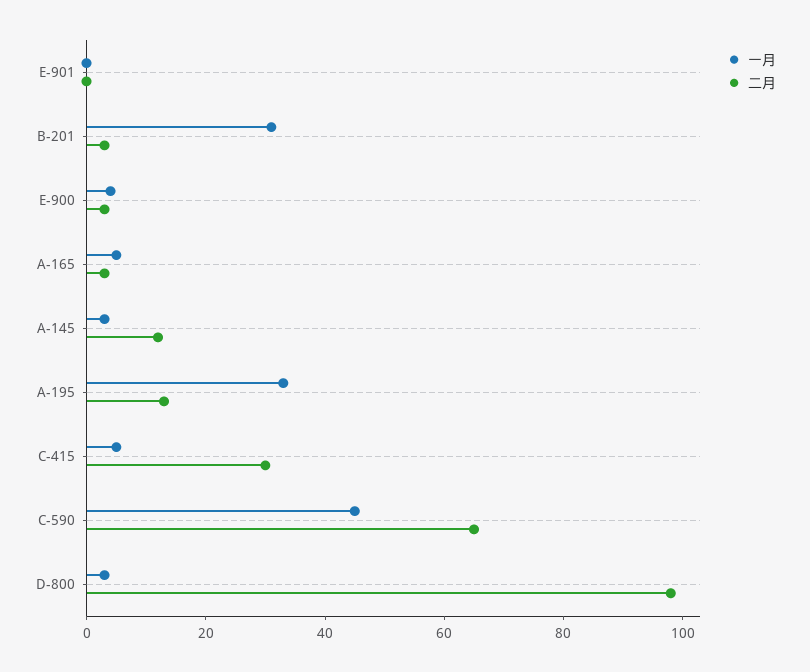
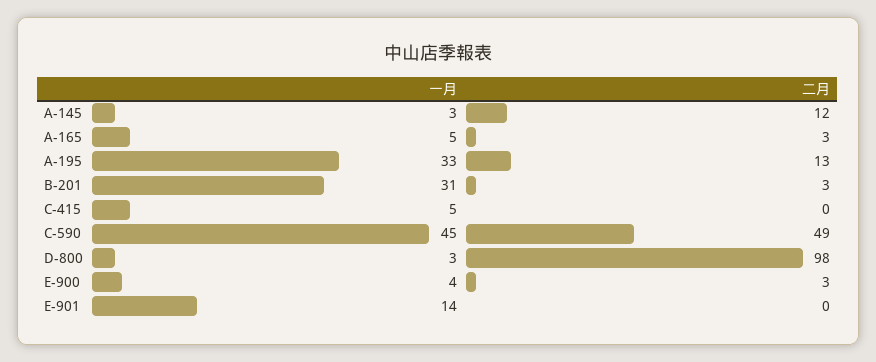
一月, E-901: 0 -> 14
二月, C-415: 30 -> 0
二月, C-590: 65 -> 49

